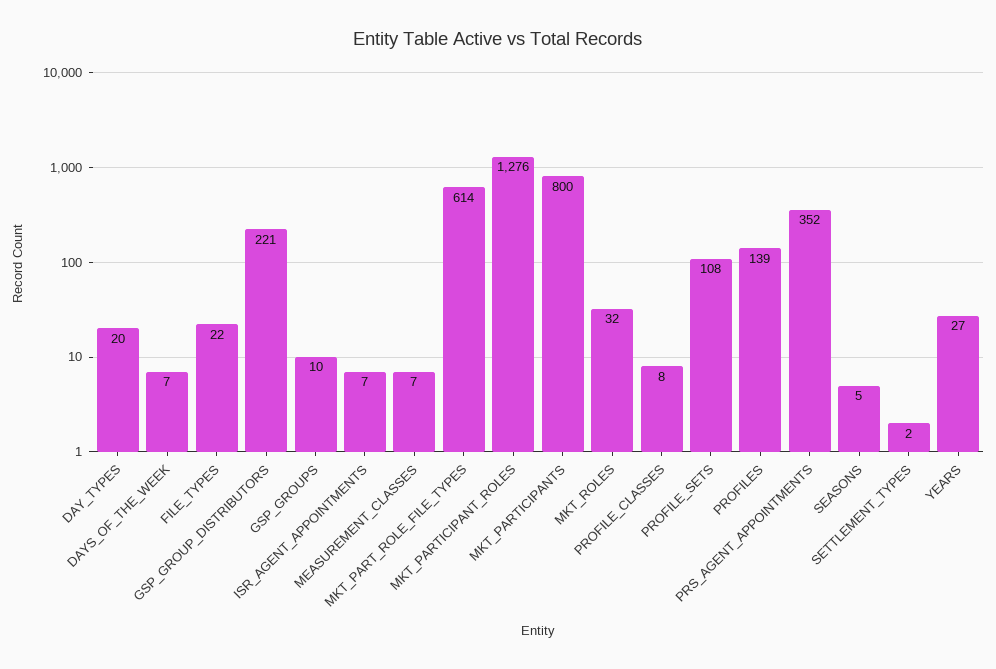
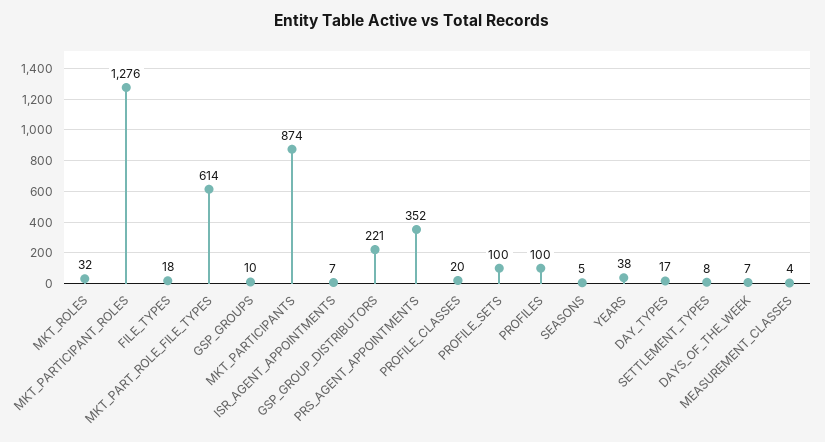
DAY_TYPES: 20 -> 17
FILE_TYPES: 22 -> 18
MEASUREMENT_CLASSES: 7 -> 4
MKT_PARTICIPANTS: 800 -> 874
PROFILE_CLASSES: 8 -> 20
PROFILE_SETS: 108 -> 100
PROFILES: 139 -> 100
SETTLEMENT_TYPES: 2 -> 8
YEARS: 27 -> 38

